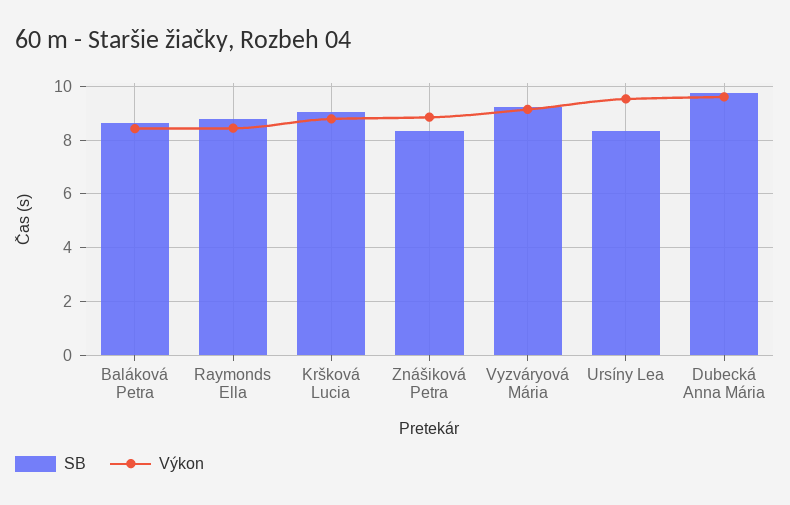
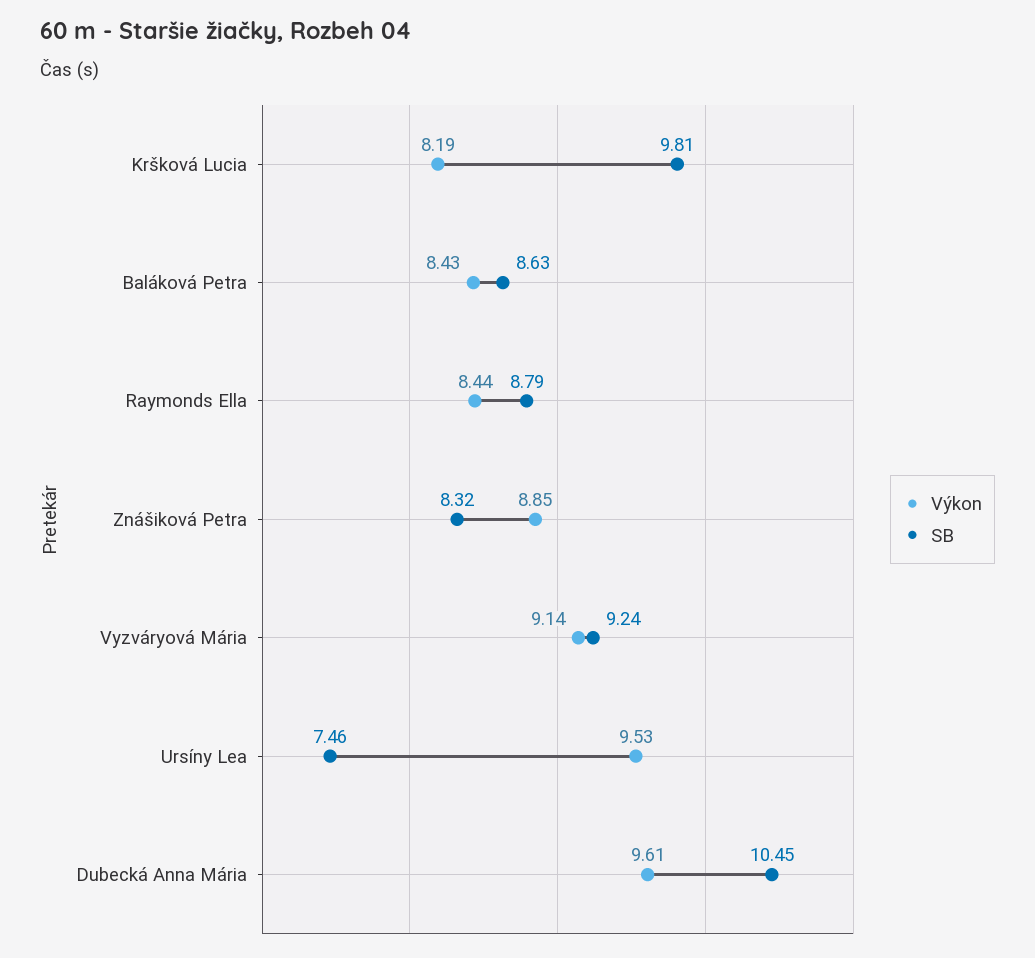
SB, Kršková Lucia: 9 -> 9.81
Výkon, Kršková Lucia: 8.75 -> 8.19
SB, Ursíny Lea: 8.25 -> 7.46
SB, Dubecká Anna Mária: 9.75 -> 10.45

